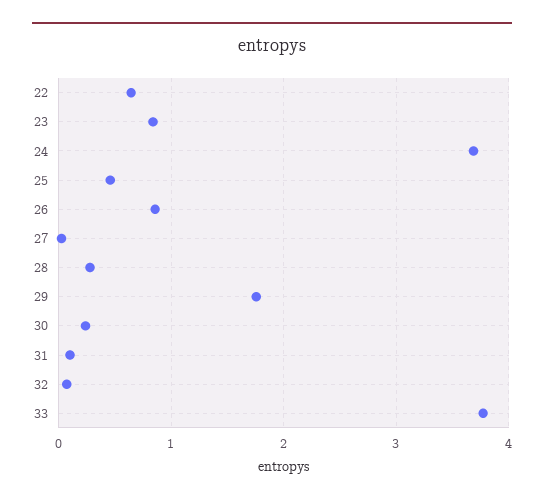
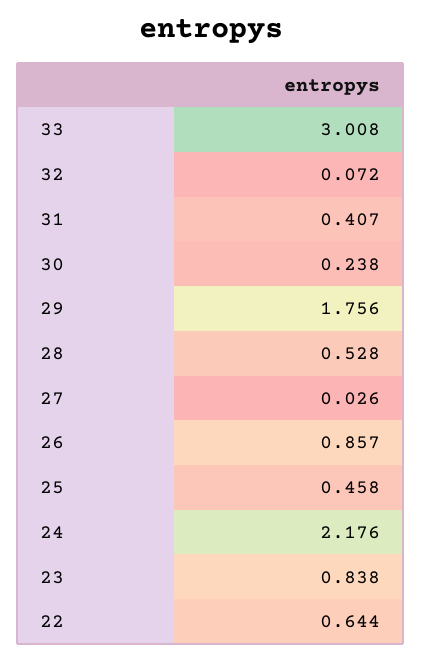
24: 3.7 -> 2.176
28: 0.3 -> 0.528
31: 0.1 -> 0.407
33: 3.8 -> 3.008

